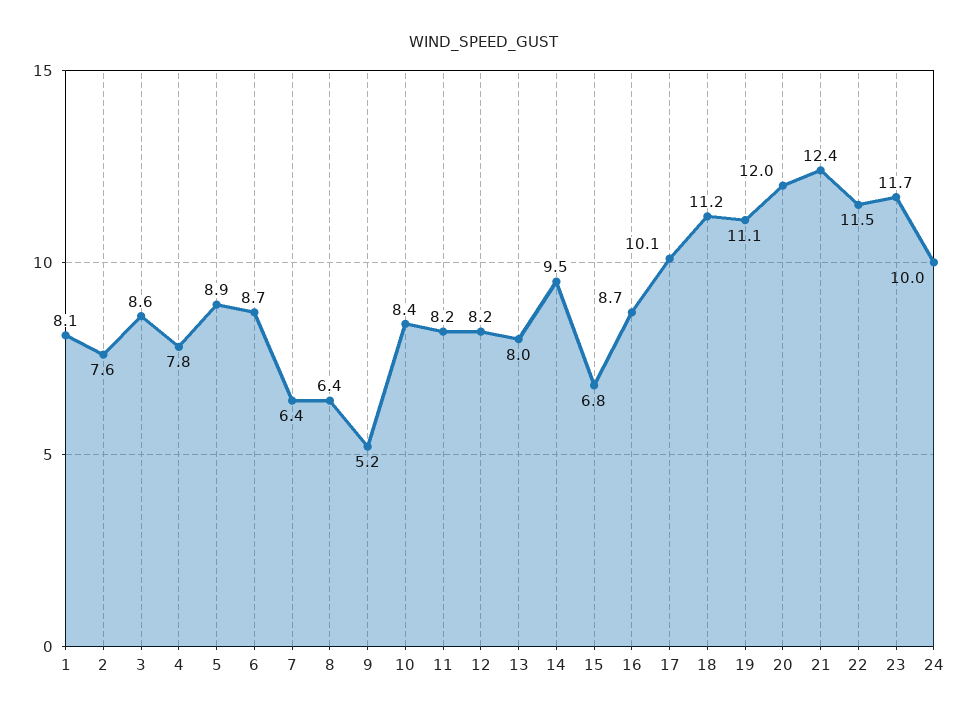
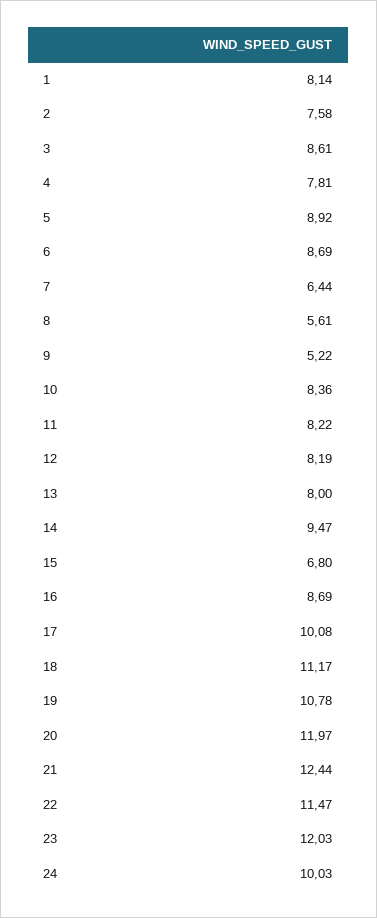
8: 6.4 -> 5.61
19: 11.1 -> 10.78
23: 11.7 -> 12.03

